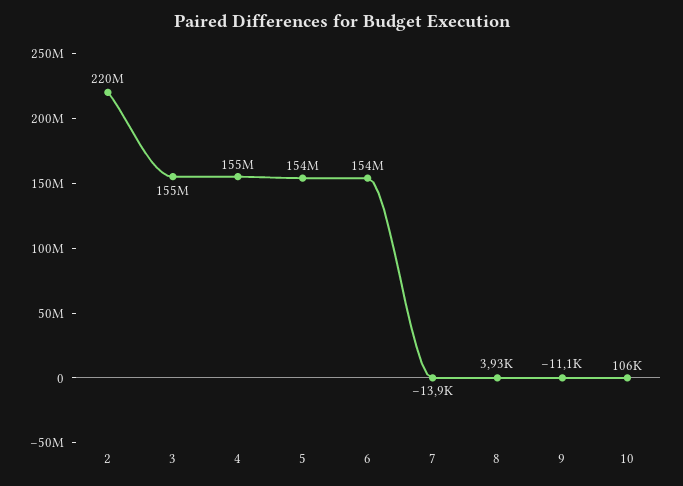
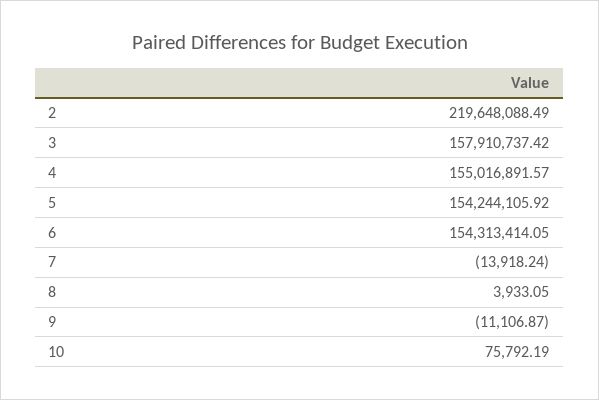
3: 155000000 -> 157910737.42
10: 106000 -> 75792.19

